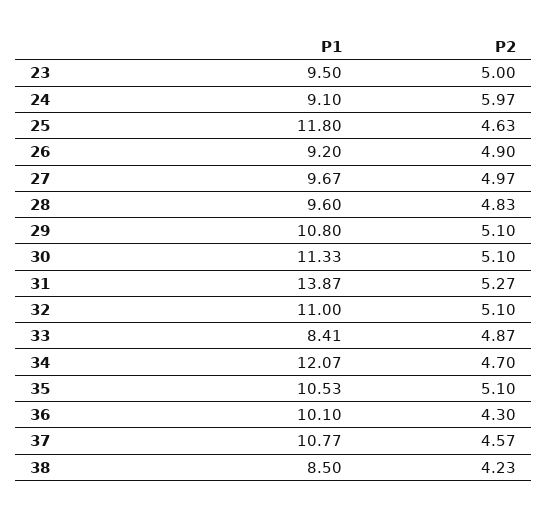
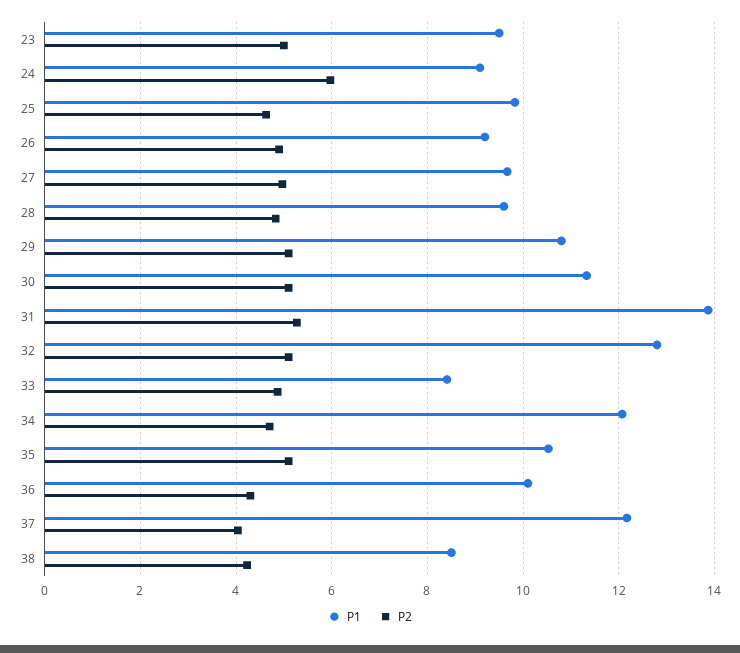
P1, 25: 11.8 -> 9.8
P1, 32: 11 -> 12.8
P1, 37: 10.77 -> 12.2
P2, 37: 4.57 -> 4

